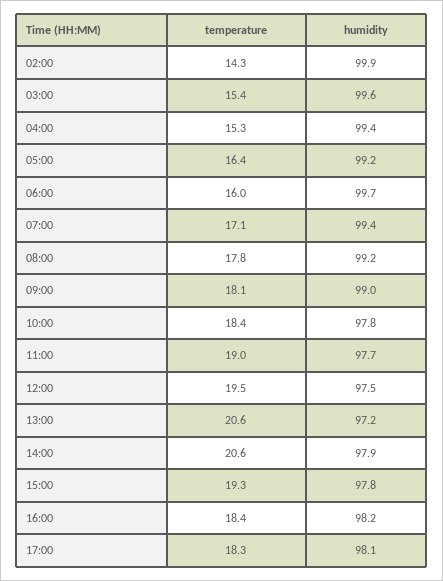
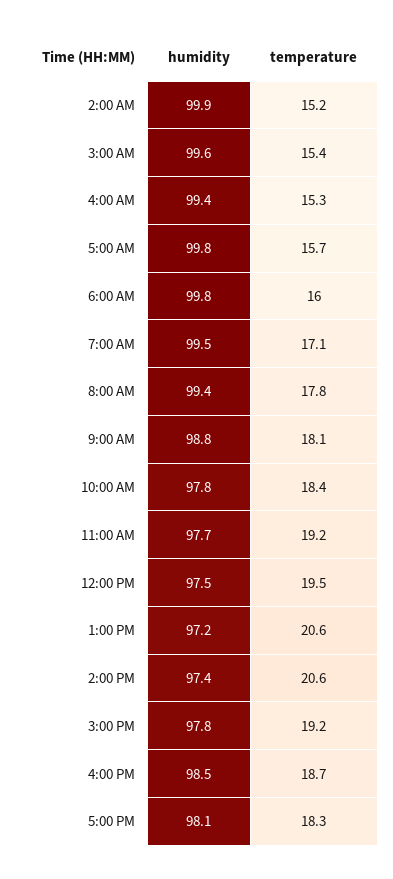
temperature, 02:00: 14.3 -> 15.2
temperature, 05:00: 16.4 -> 15.7
humidity, 05:00: 99.2 -> 99.8
humidity, 06:00: 99.7 -> 99.8
humidity, 07:00: 99.4 -> 99.5
humidity, 08:00: 99.2 -> 99.4
humidity, 09:00: 99 -> 98.8
temperature, 11:00: 19 -> 19.2
humidity, 14:00: 97.9 -> 97.4
temperature, 15:00: 19.3 -> 19.2
temperature, 16:00: 18.4 -> 18.7
humidity, 16:00: 98.2 -> 98.5

